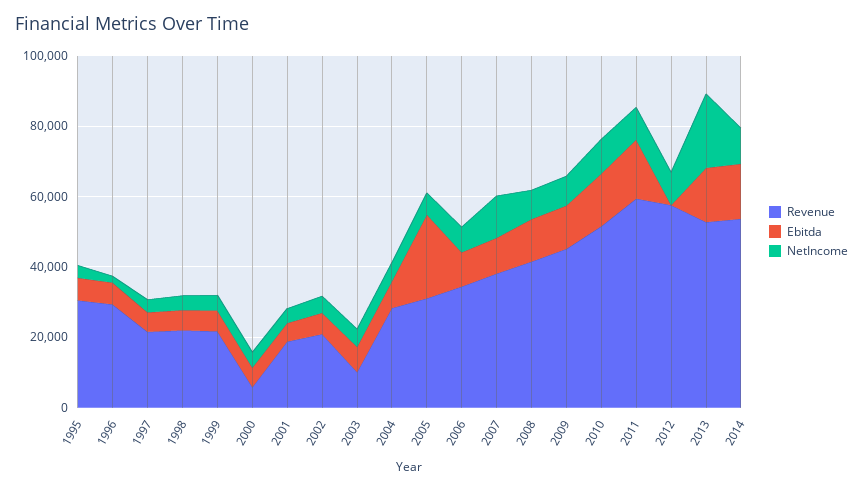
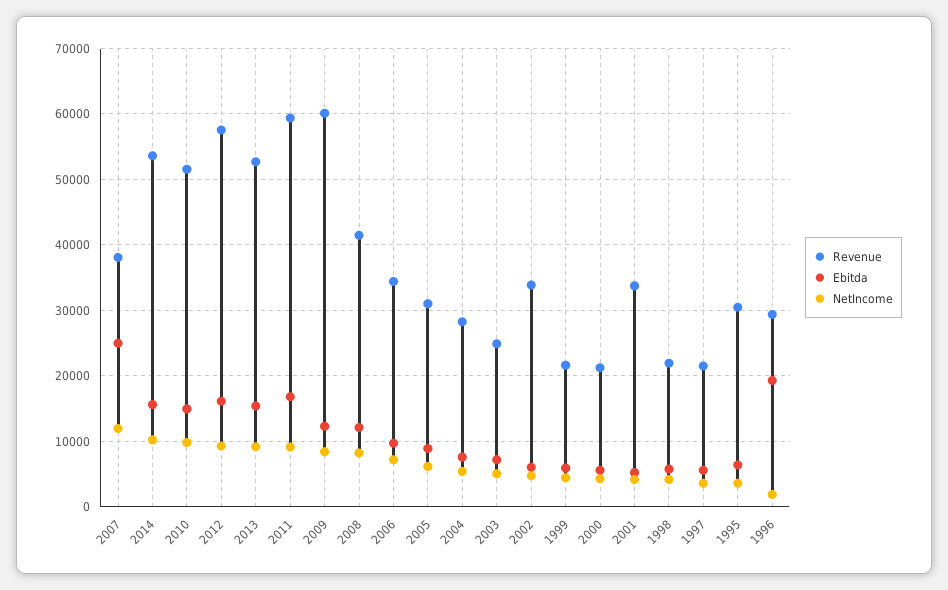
Ebitda, 1996: 5000 -> 19000
Revenue, 2000: 5000 -> 21000
Revenue, 2001: 20000 -> 34000
Revenue, 2002: 20000 -> 34000
Revenue, 2003: 10000 -> 25000
Ebitda, 2005: 25000 -> 9000
Ebitda, 2007: 10000 -> 25000
Revenue, 2009: 45000 -> 60000
Ebitda, 2012: 0 -> 16000
NetIncome, 2013: 20000 -> 9000

